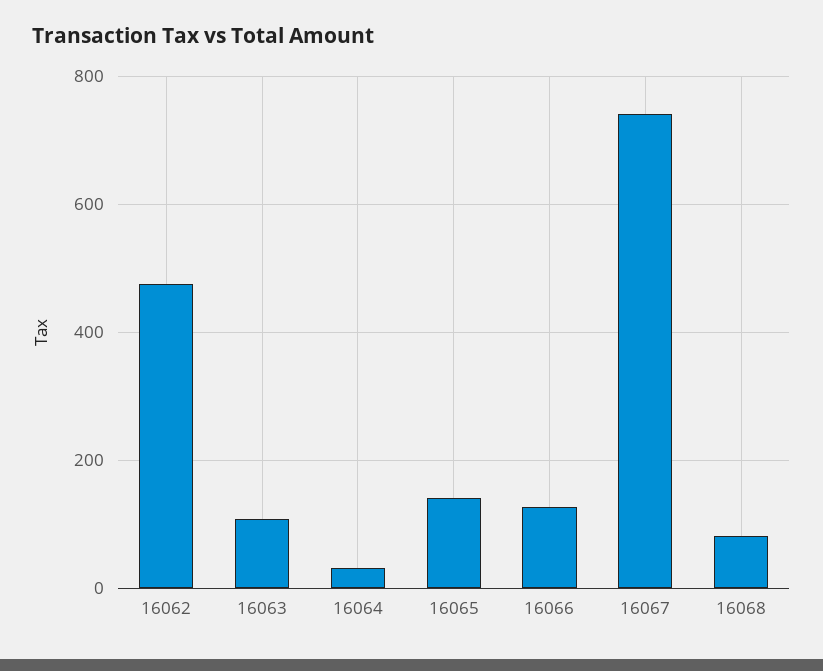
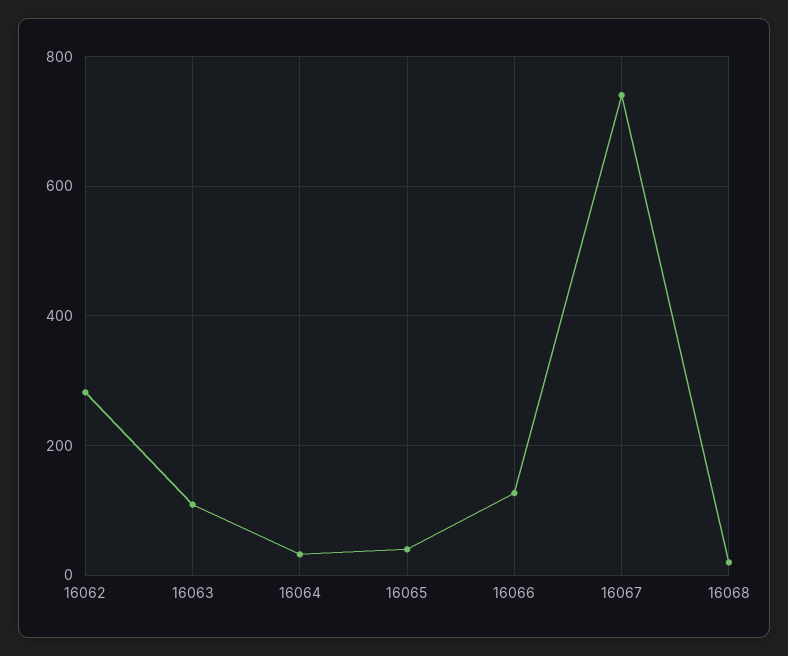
16062: 480 -> 280
16065: 140 -> 40
16068: 80 -> 20

